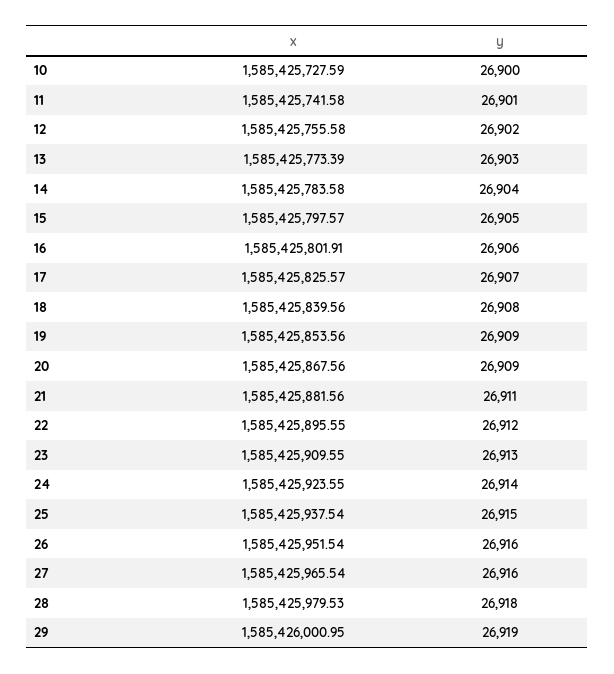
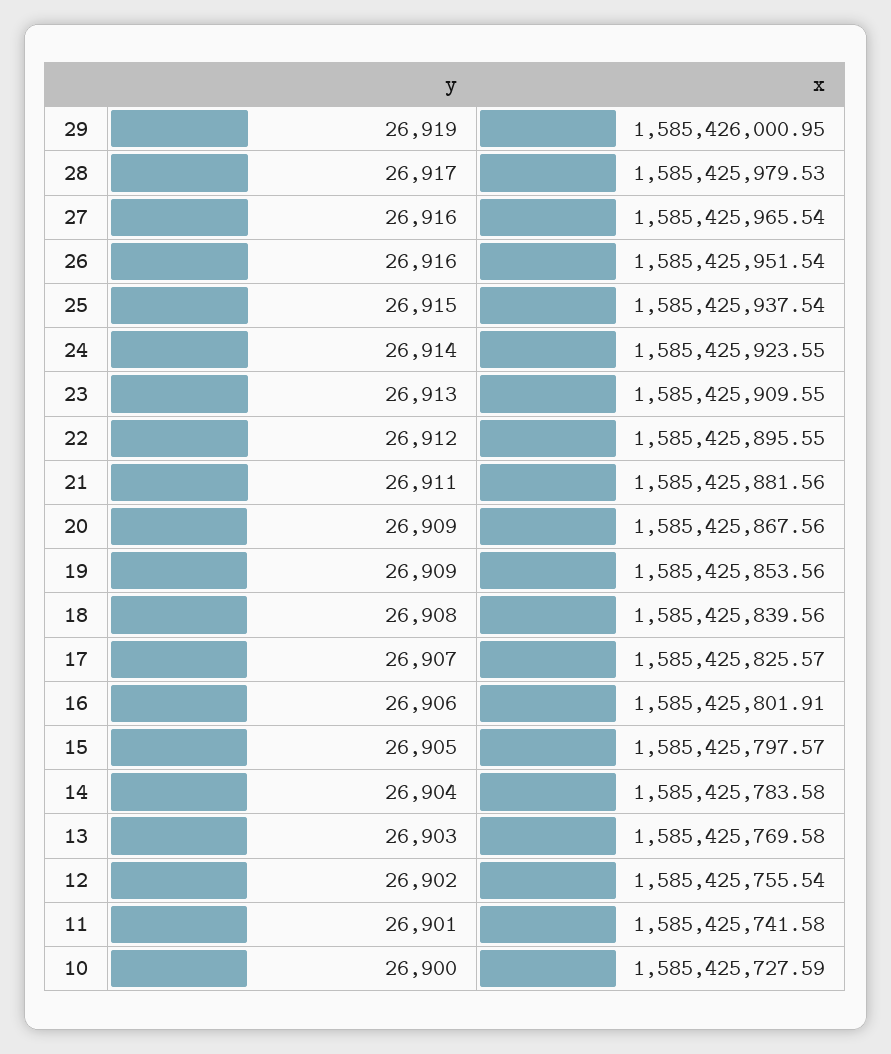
x, 12: 1585425755.58 -> 1585425755.54
x, 13: 1585425773.39 -> 1585425769.58
y, 28: 26918 -> 26917

